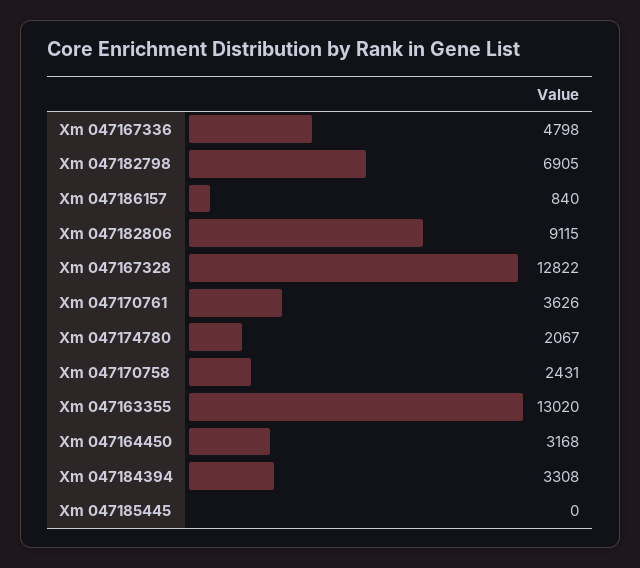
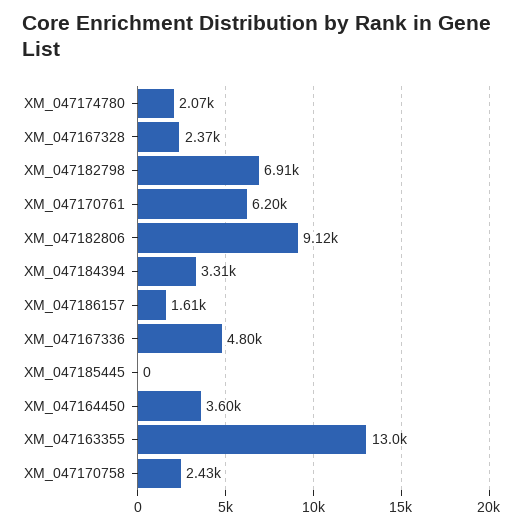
Xm 047186157: 840 -> 1610
Xm 047167328: 12822 -> 2370
Xm 047170761: 3626 -> 6200
Xm 047164450: 3168 -> 3600

